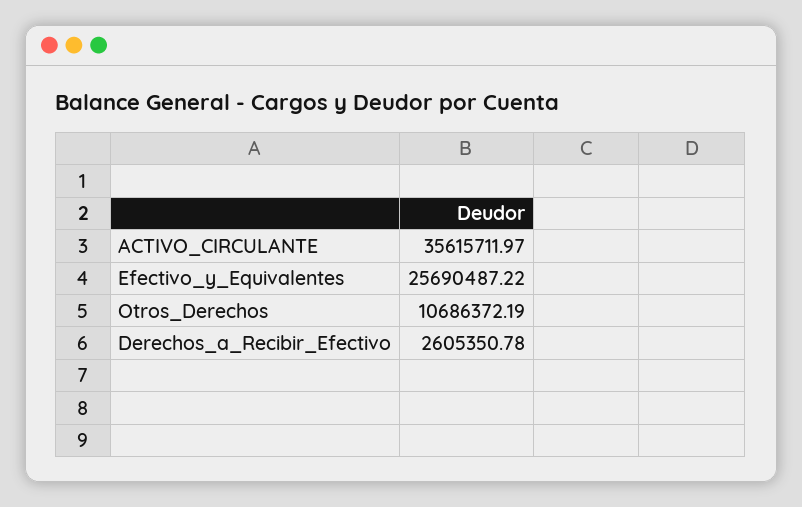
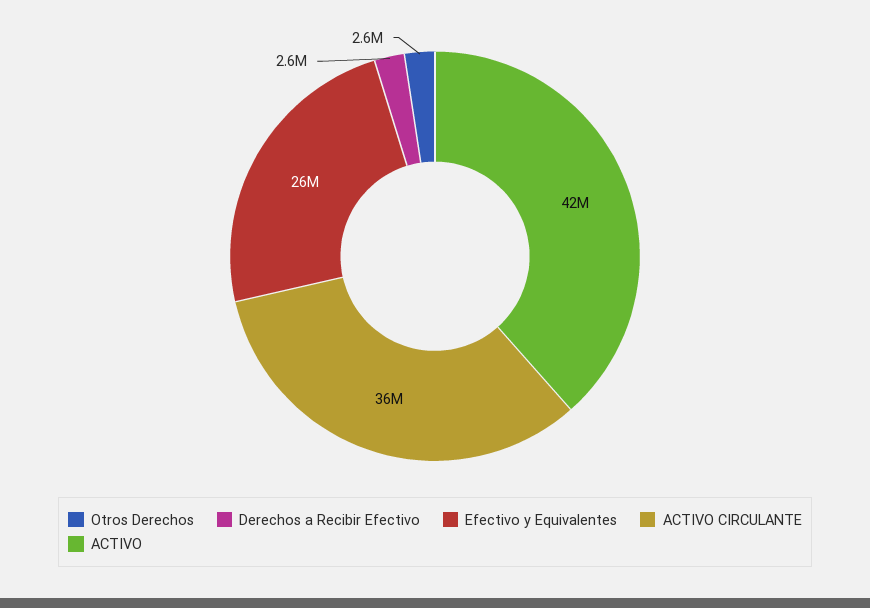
Otros_Derechos: 10686372.19 -> 2600000
ACTIVO: none -> 42000000

